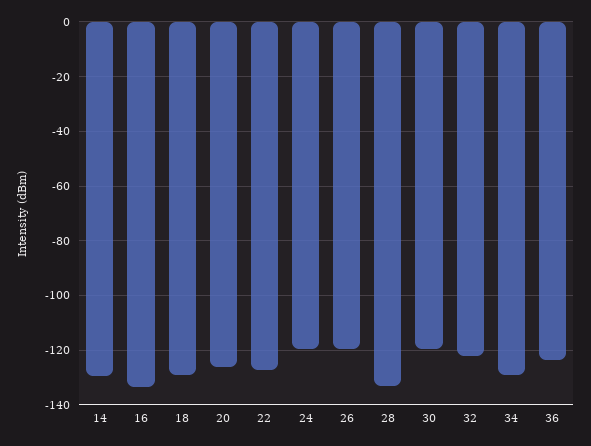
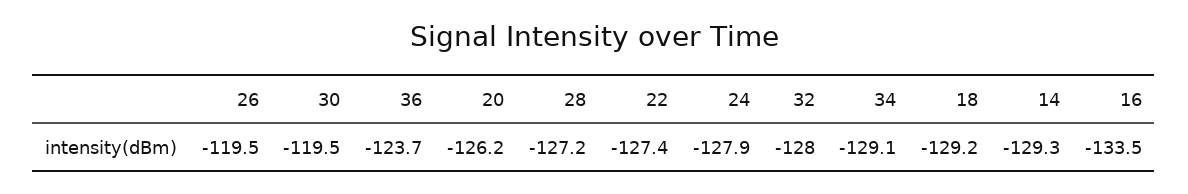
24: -120 -> -127.9
28: -132.5 -> -127.2
32: -122.5 -> -128

